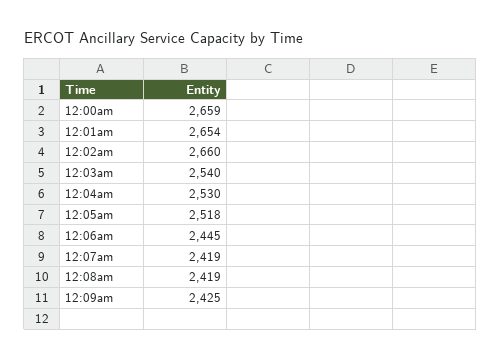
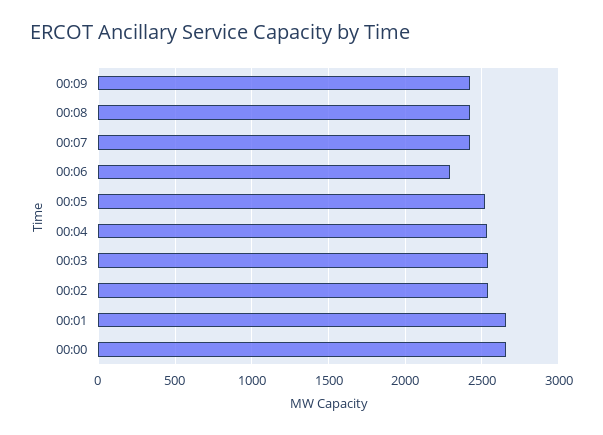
12:02am: 2660 -> 2550
12:06am: 2445 -> 2300

